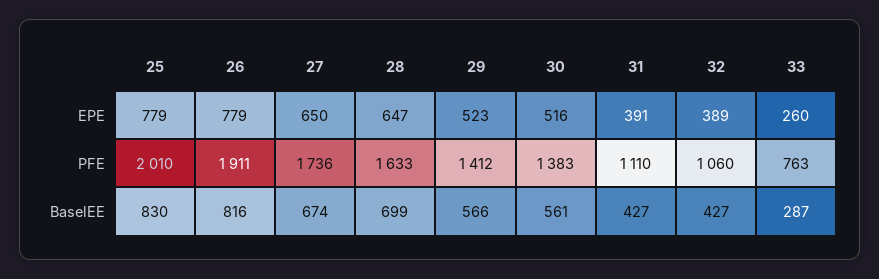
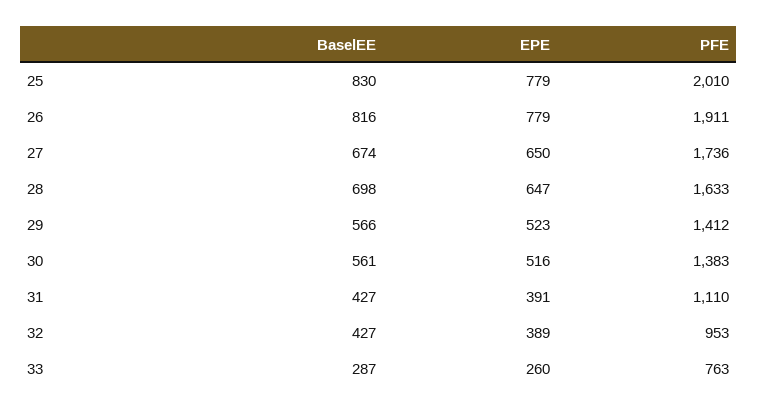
32, PFE: 1060 -> 953
28, BaselEE: 699 -> 698

